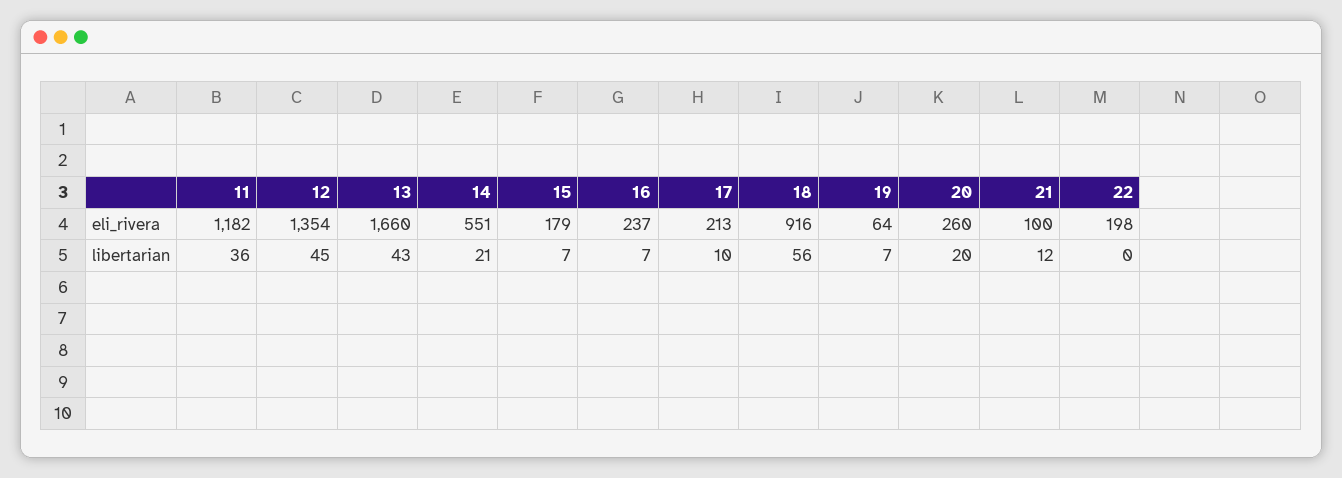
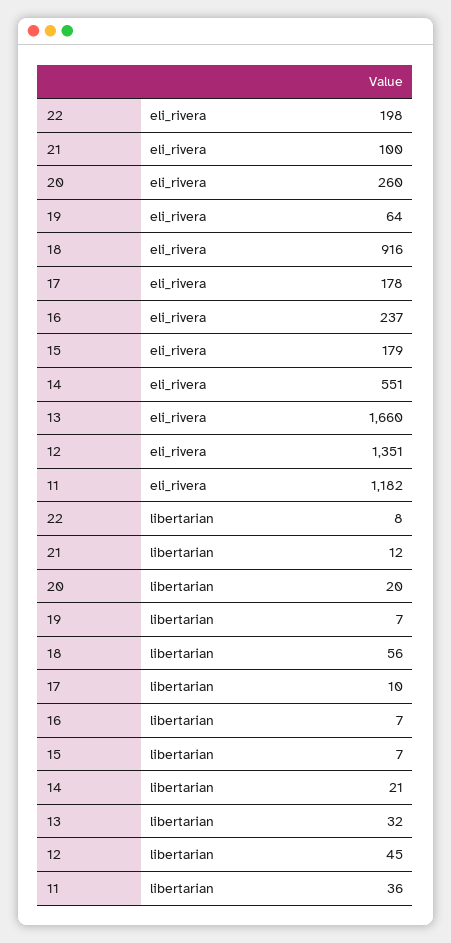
12, eli_rivera: 1354 -> 1351
17, eli_rivera: 213 -> 178
13, libertarian: 43 -> 32
22, libertarian: 0 -> 8

